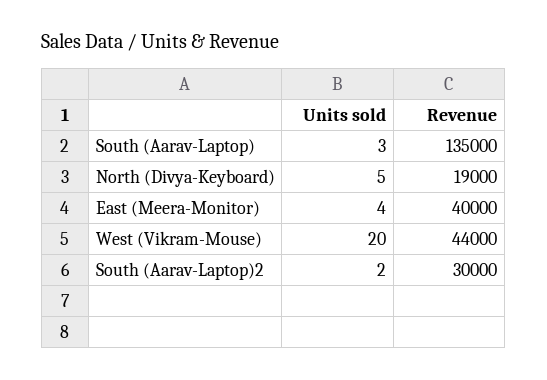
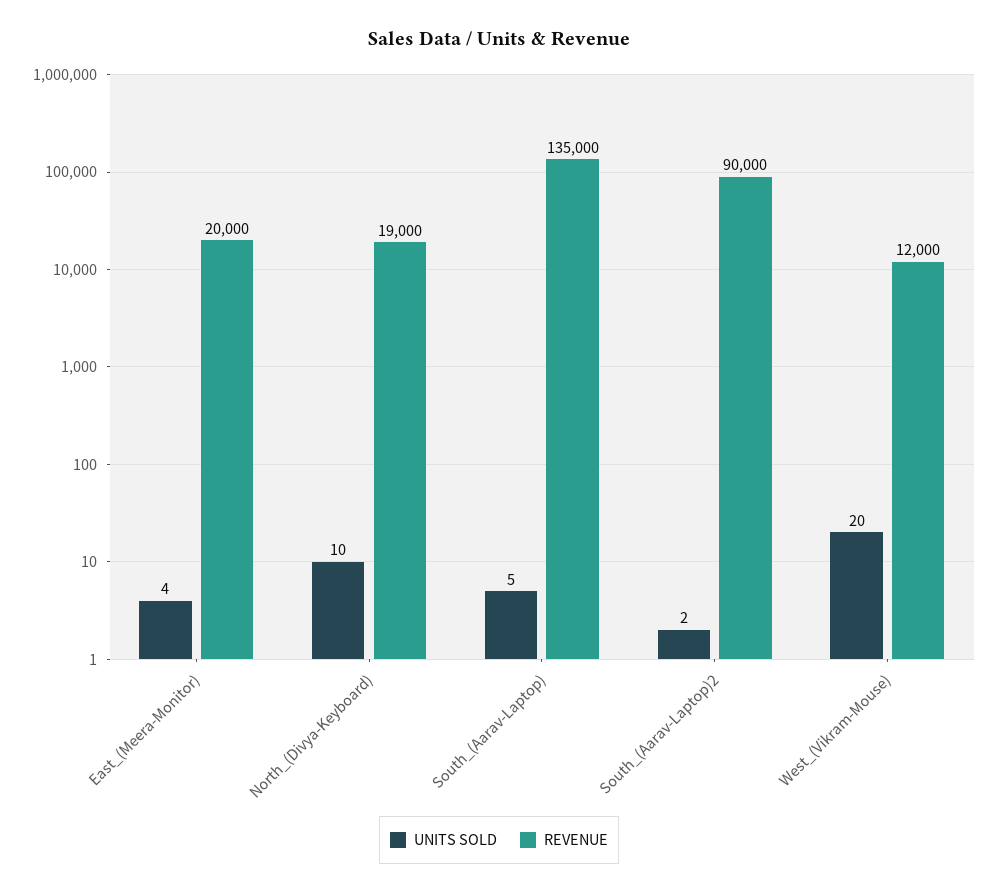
Units sold, South (Aarav-Laptop): 3 -> 5
Units sold, North (Divya-Keyboard): 5 -> 10
Revenue, East (Meera-Monitor): 40000 -> 20000
Revenue, West (Vikram-Mouse): 44000 -> 12000
Revenue, South (Aarav-Laptop)2: 30000 -> 90000

